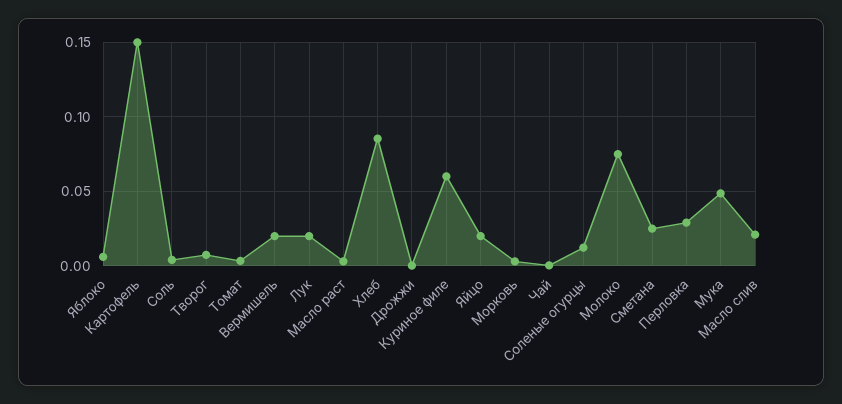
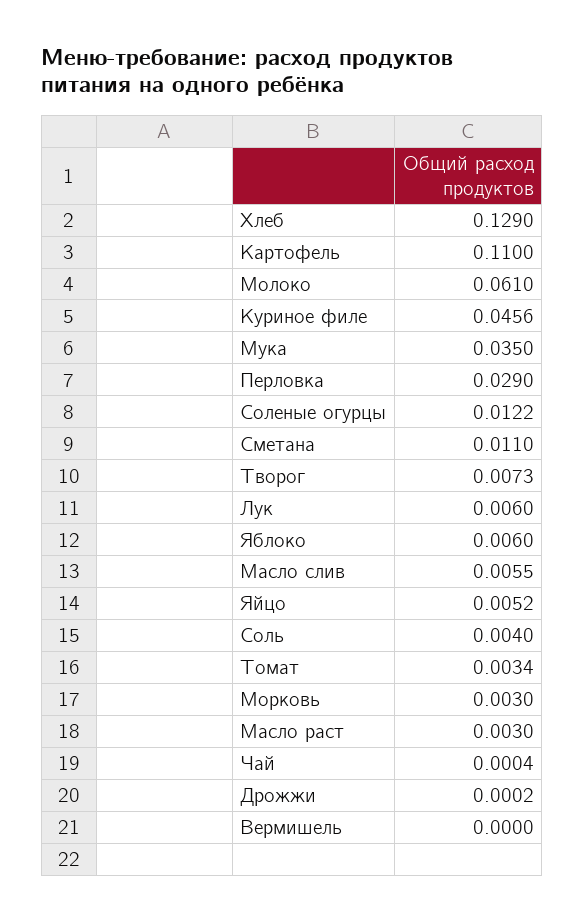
Картофель: 0.15 -> 0.11
Вермишель: 0.02 -> 0
Лук: 0.02 -> 0.006
Хлеб: 0.085 -> 0.129
Куриное филе: 0.06 -> 0.0456
Яйцо: 0.02 -> 0.0052
Молоко: 0.075 -> 0.061
Сметана: 0.025 -> 0.011
Мука: 0.05 -> 0.035
Масло слив: 0.02 -> 0.0055

